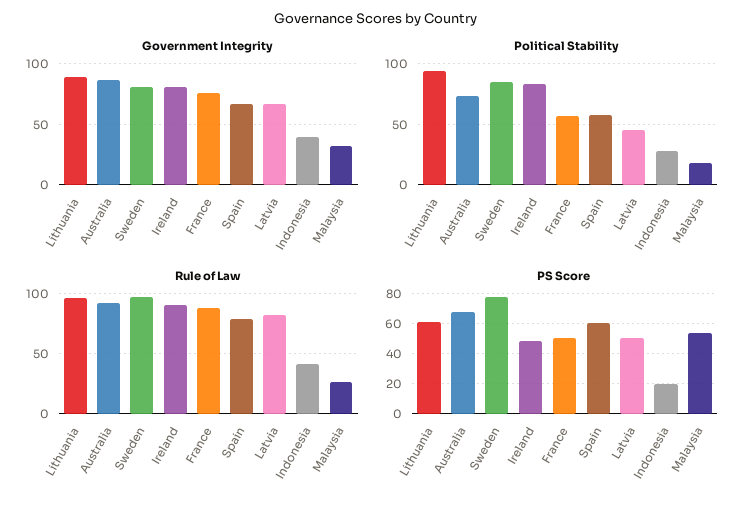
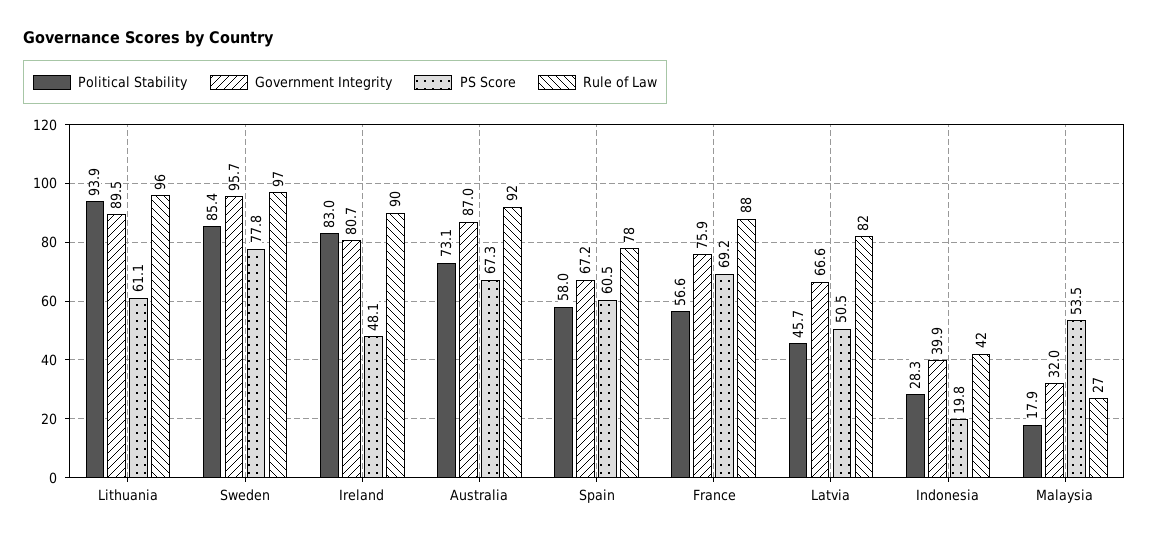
Government Integrity, Sweden: 80 -> 95.7
PS Score, France: 50 -> 69.2

